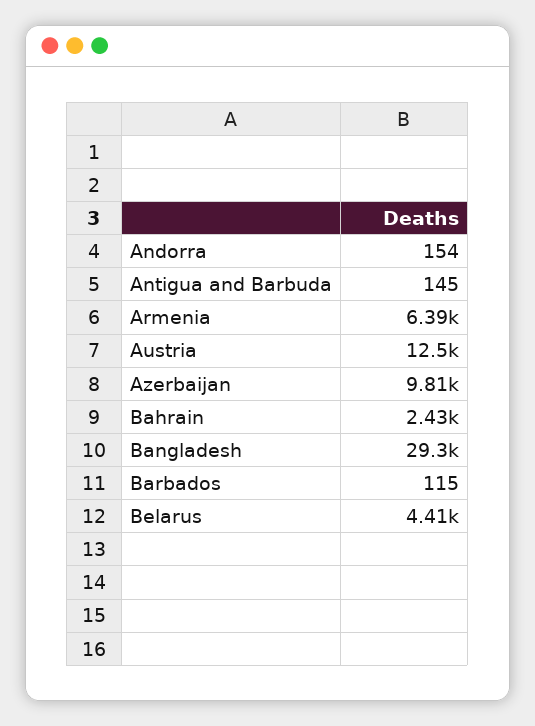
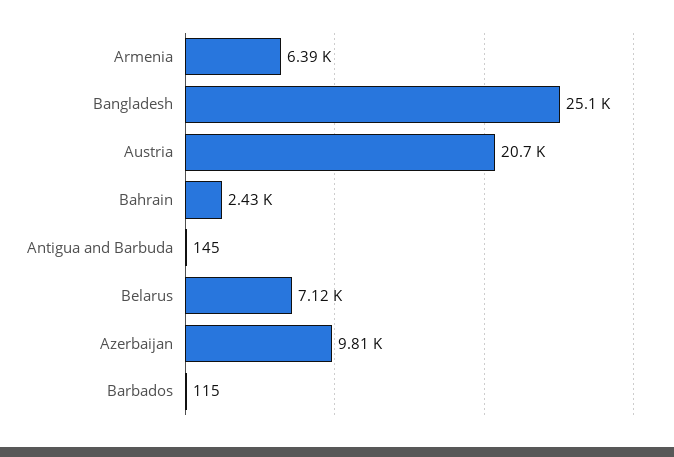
Andorra: 154 -> none
Austria: 12500 -> 20700
Bangladesh: 29300 -> 25100
Belarus: 4410 -> 7120

